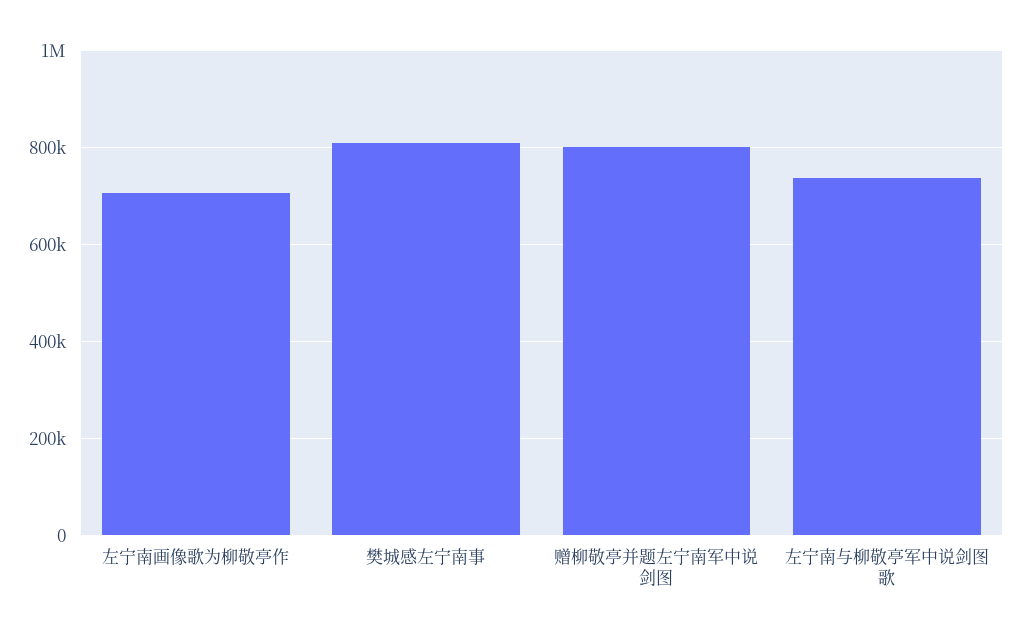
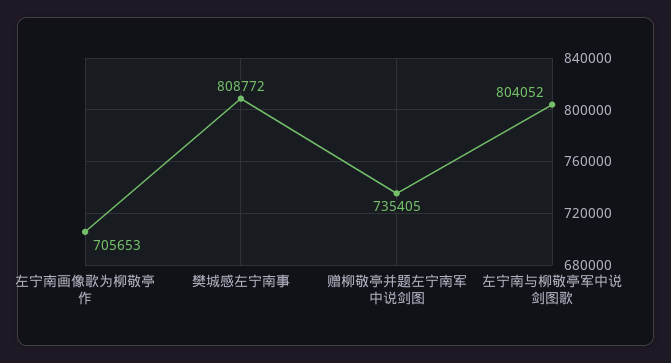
赠柳敬亭并题左宁南军中说剑图: 800000 -> 735405
左宁南与柳敬亭军中说剑图歌: 740000 -> 804052

